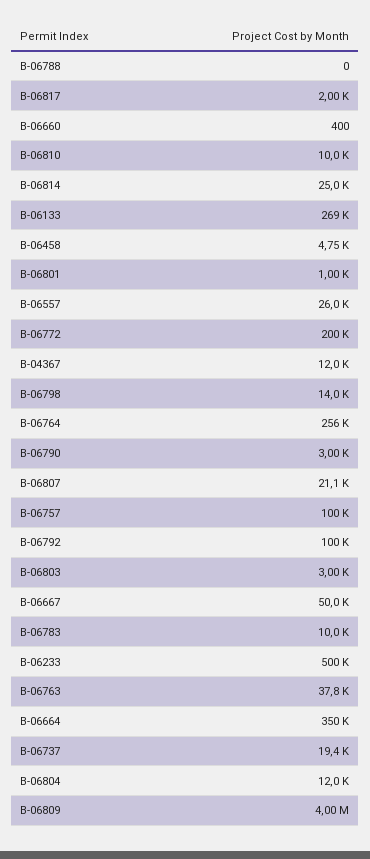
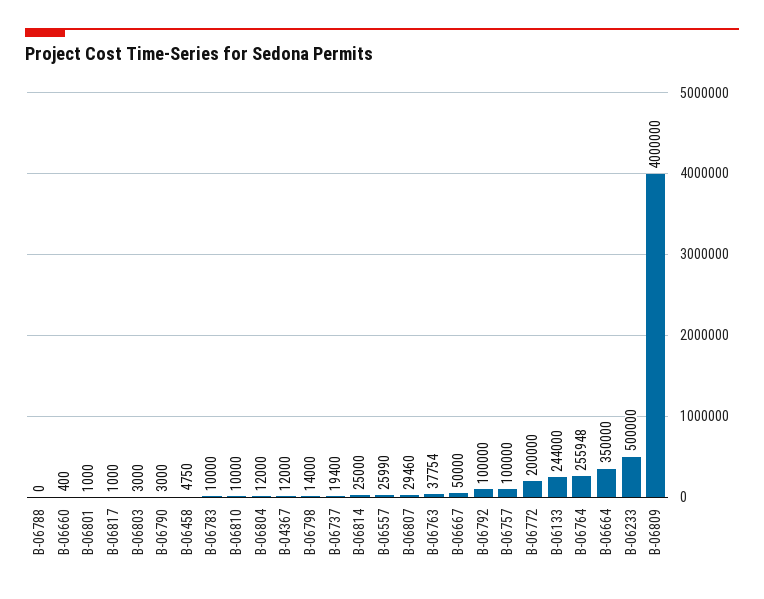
B-06817: 2000 -> 1000
B-06133: 269000 -> 244000
B-06807: 21100 -> 29460

